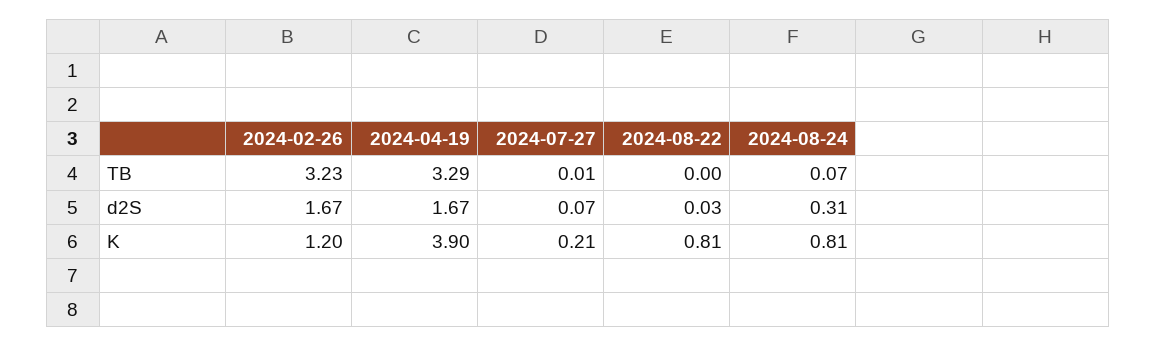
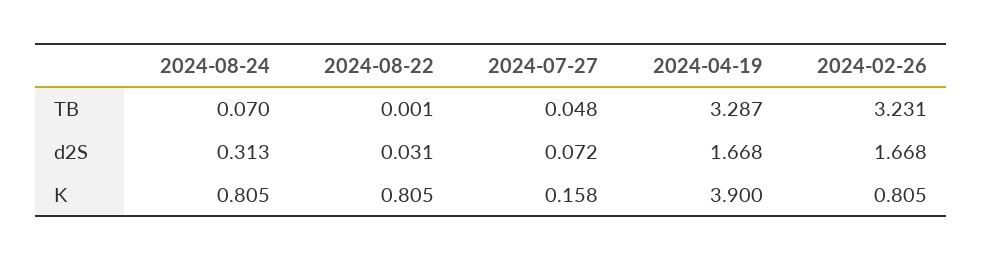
2024-07-27, TB: 0.01 -> 0.048
2024-02-26, K: 1.2 -> 0.805
2024-07-27, K: 0.21 -> 0.158

